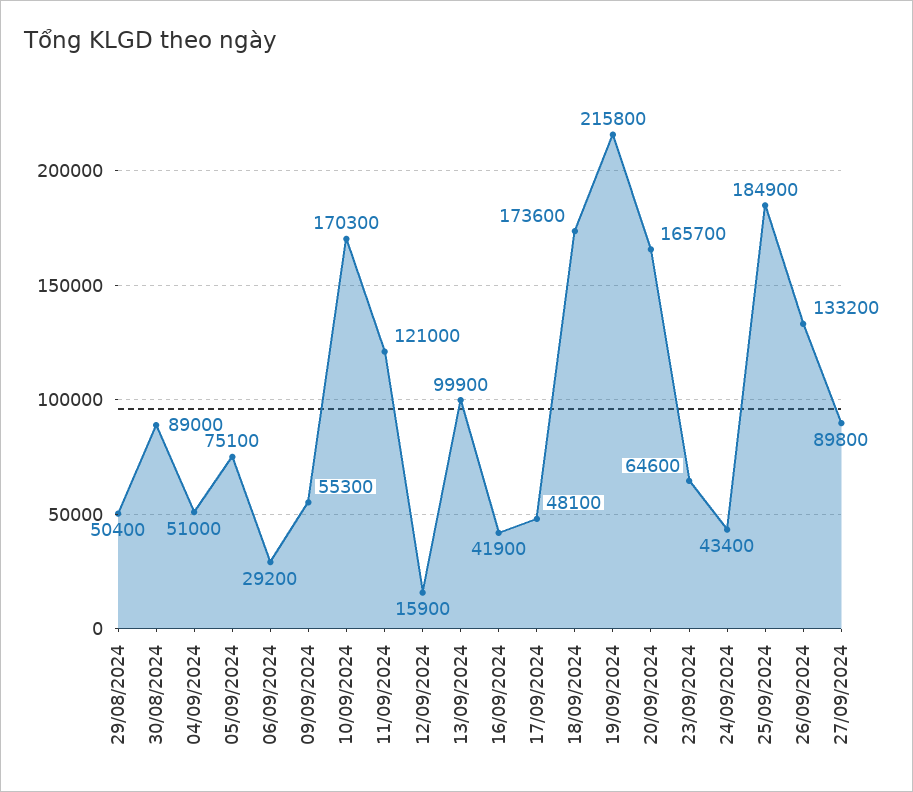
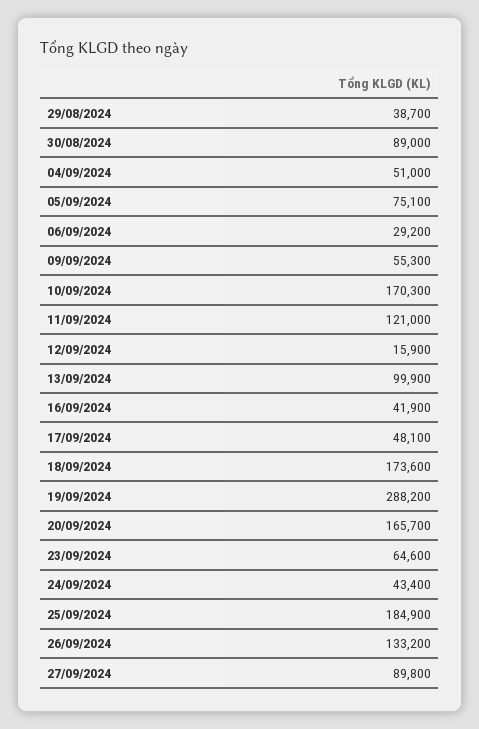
29/08/2024: 50400 -> 38700
19/09/2024: 215800 -> 288200

